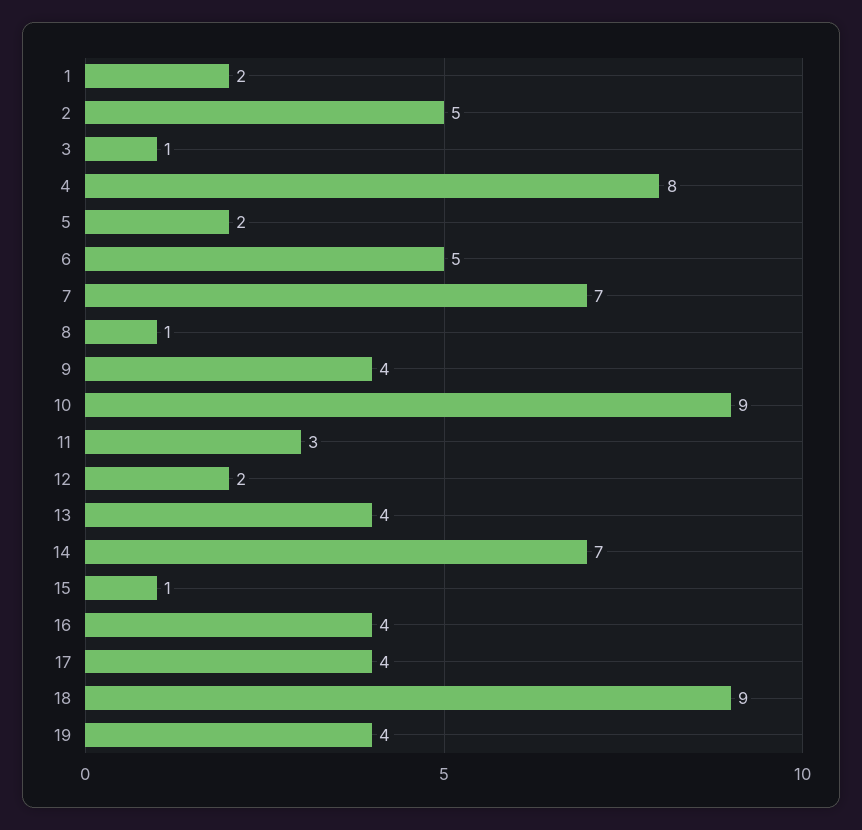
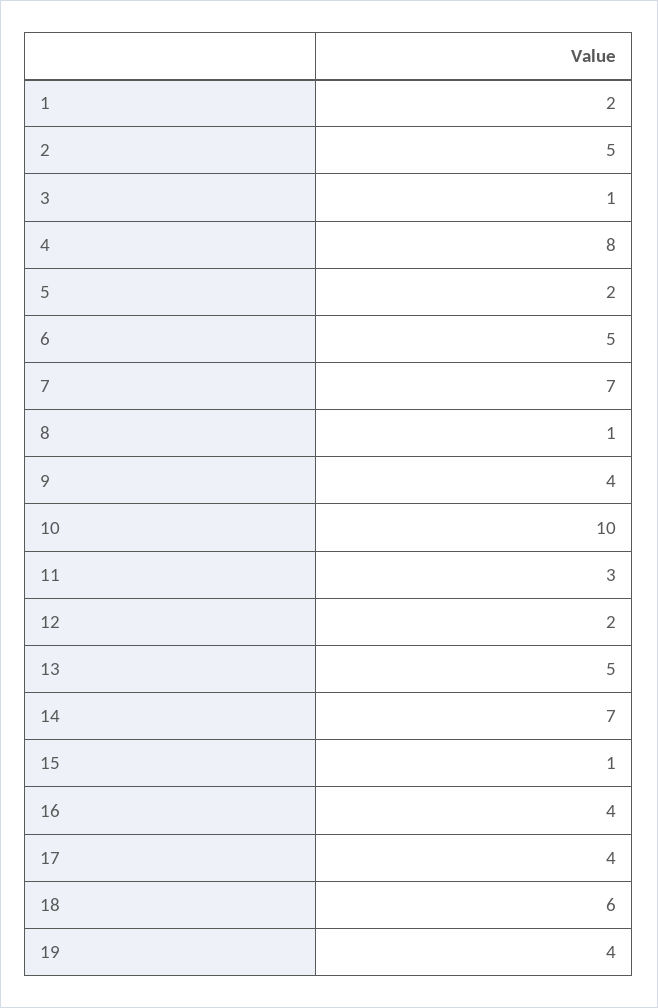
10: 9 -> 10
13: 4 -> 5
18: 9 -> 6

